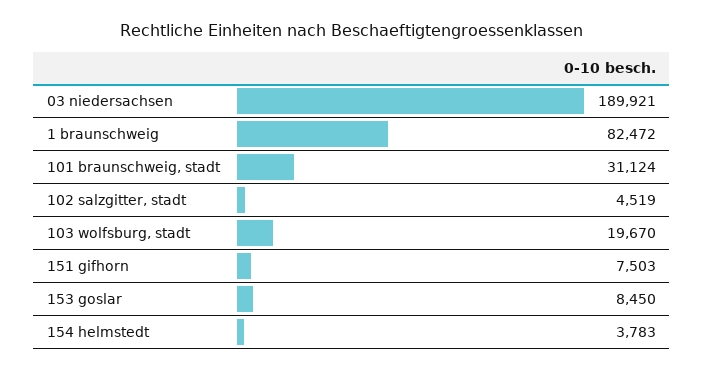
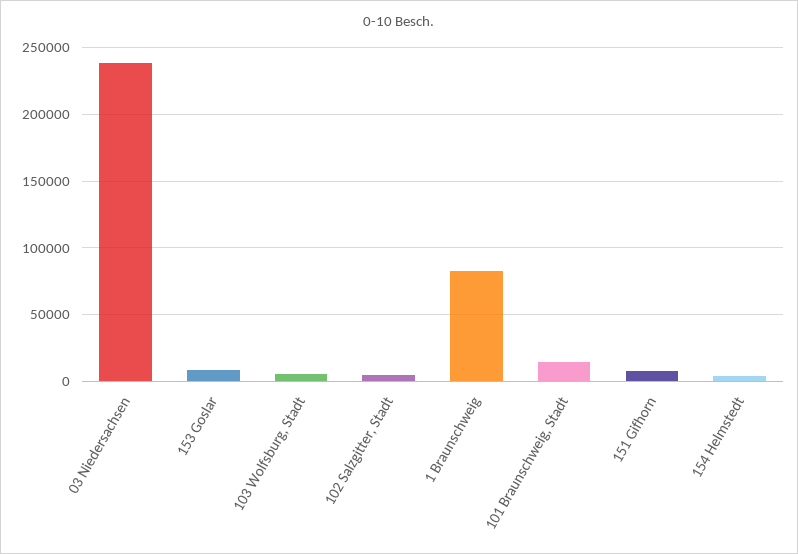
03 niedersachsen: 189921 -> 240000
101 braunschweig, stadt: 31124 -> 15000
103 wolfsburg, stadt: 19670 -> 5000

